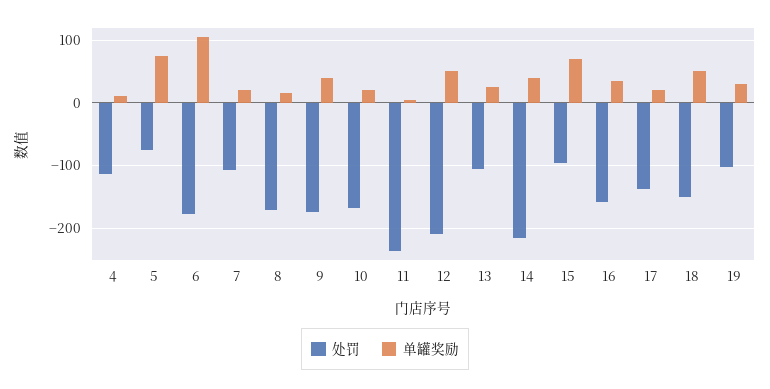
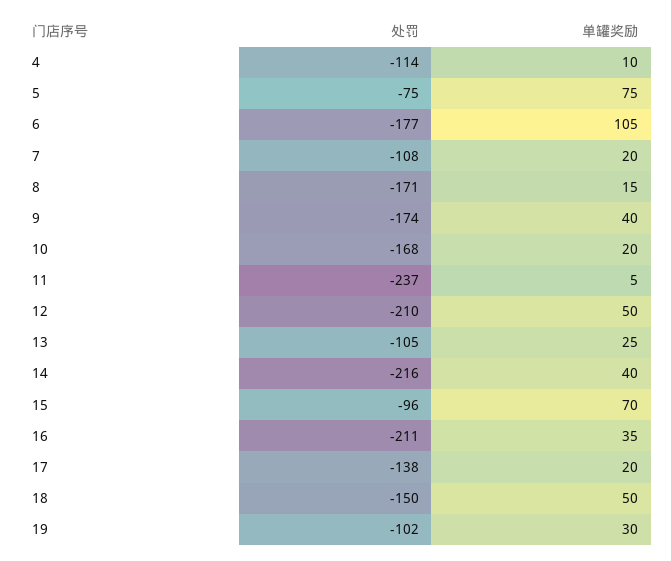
处罚, 16: -160 -> -211

